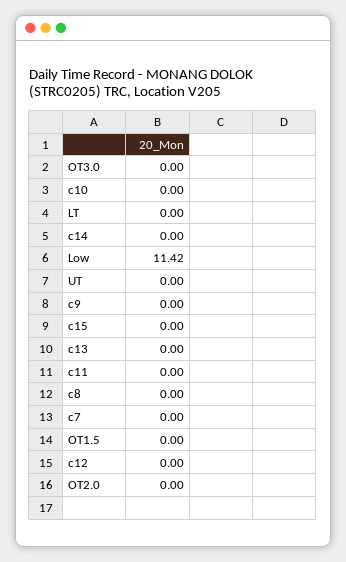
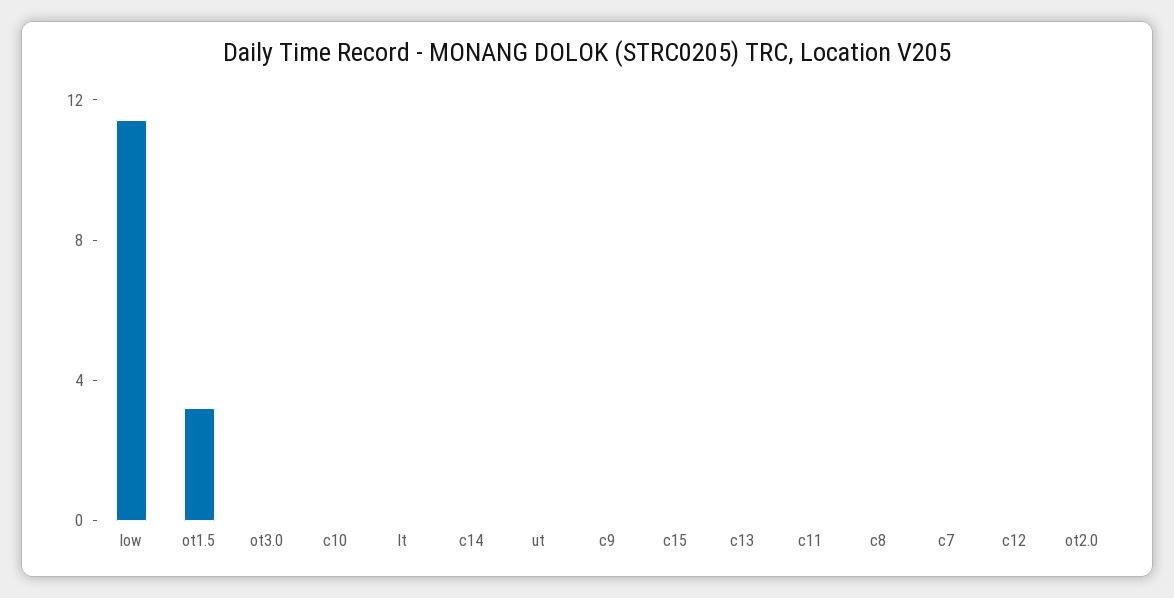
OT1.5: 0 -> 3

